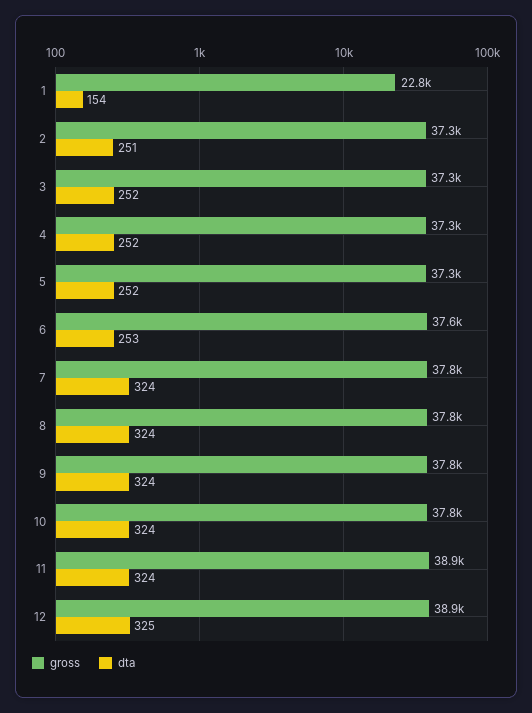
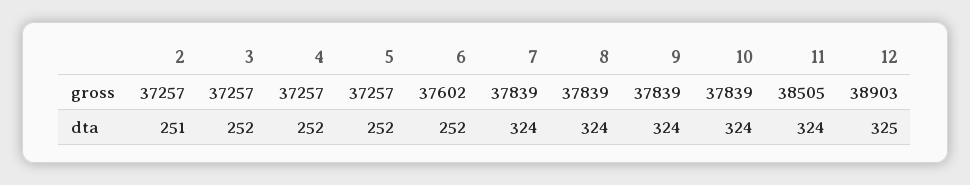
gross, 1: 22800 -> none
dta, 1: 154 -> none
dta, 6: 253 -> 252
gross, 11: 38900 -> 38505

